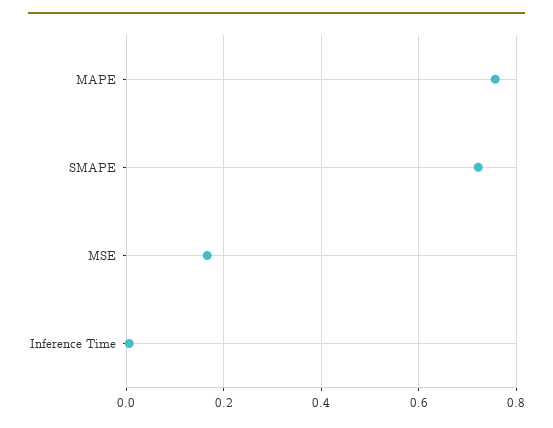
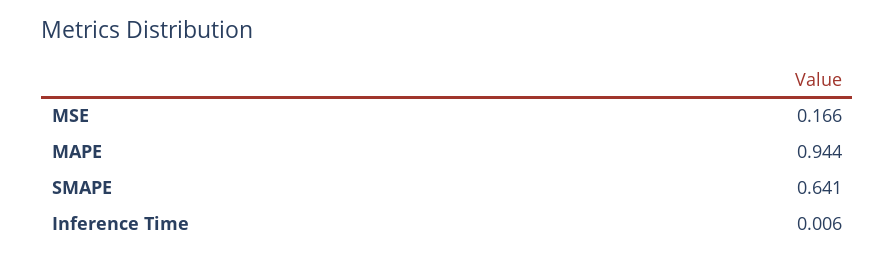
MAPE: 0.76 -> 0.944
SMAPE: 0.72 -> 0.641

